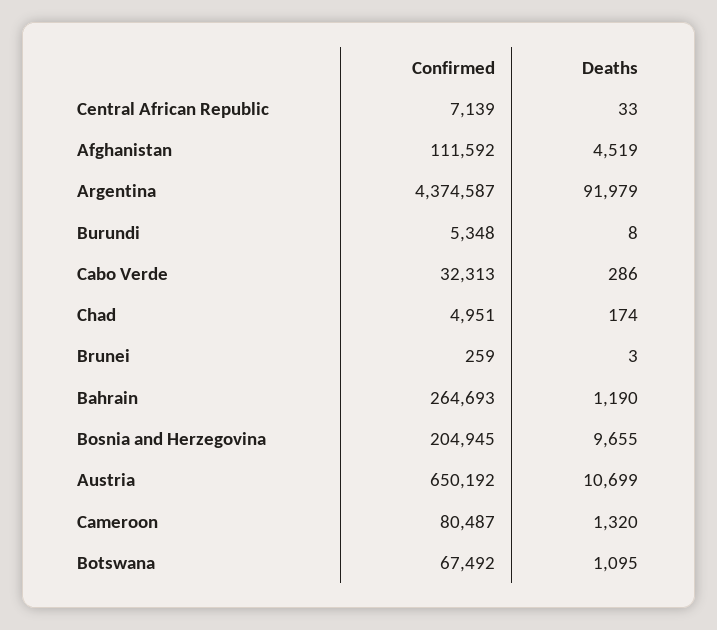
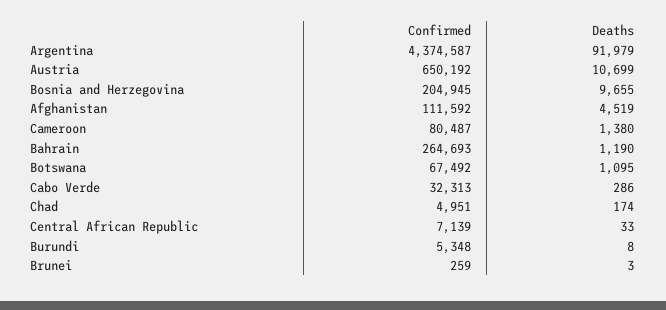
Deaths, Cameroon: 1320 -> 1380

